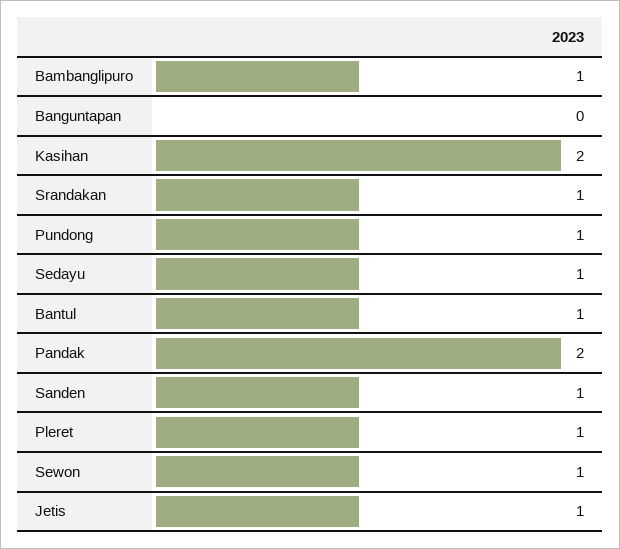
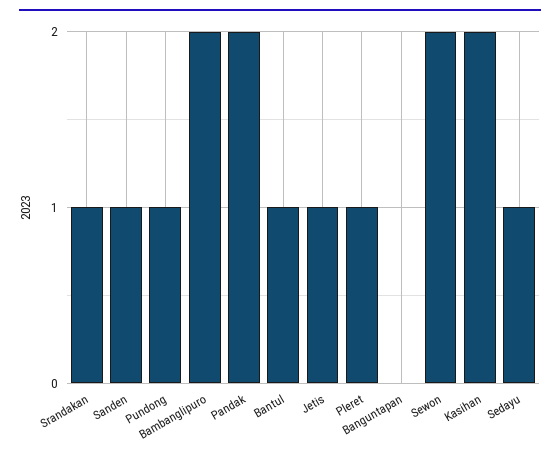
Bambanglipuro: 1 -> 2
Sewon: 1 -> 2

